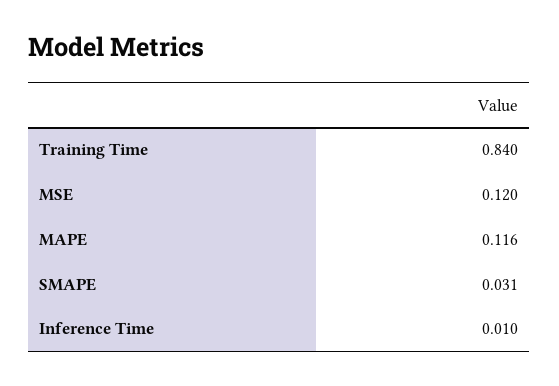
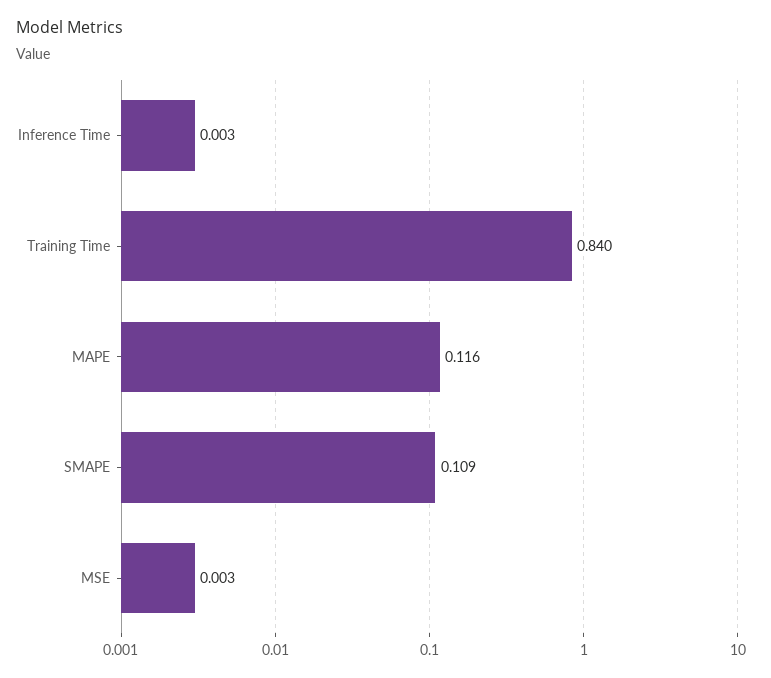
MSE: 0.12 -> 0.003
SMAPE: 0.031 -> 0.109
Inference Time: 0.01 -> 0.003

